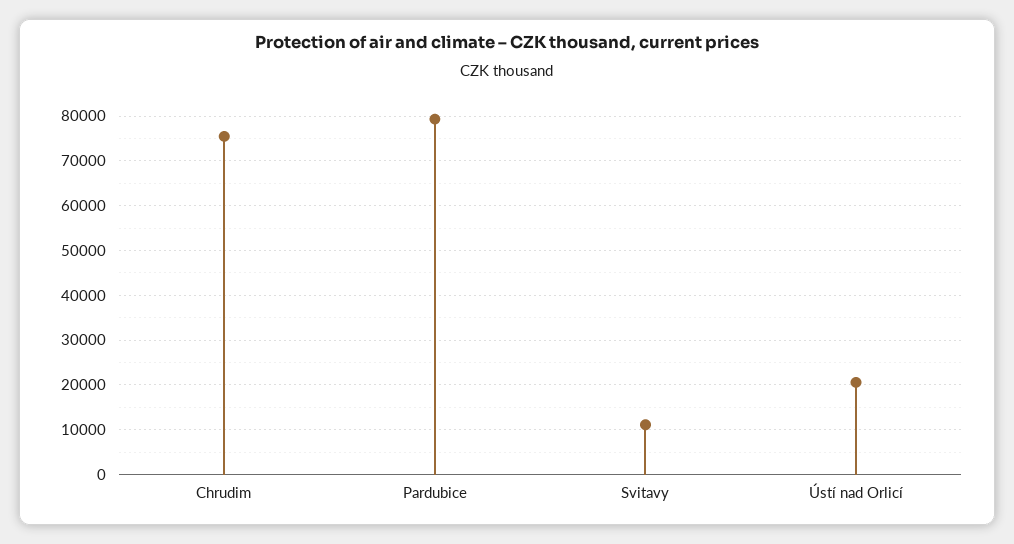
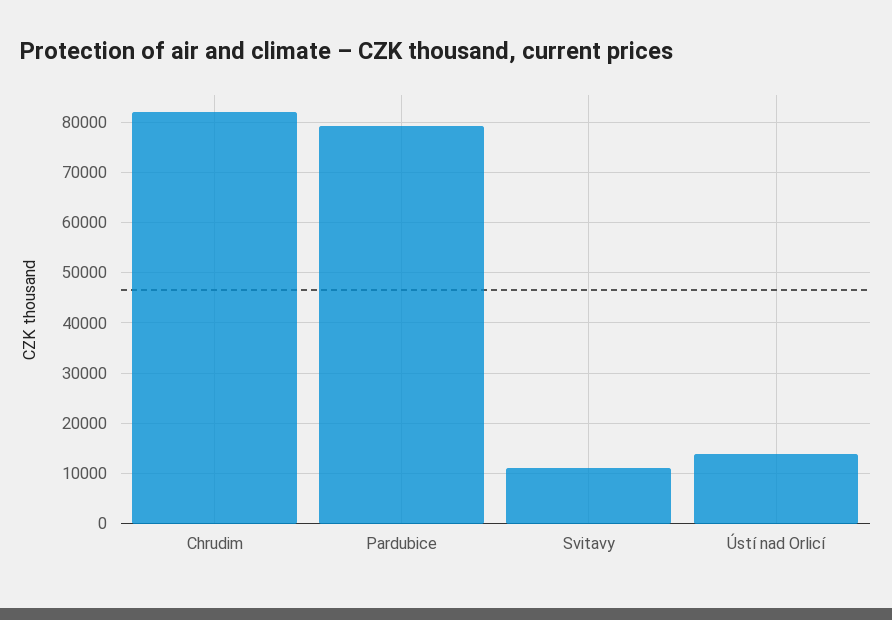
Chrudim: 76000 -> 82000
Ústí nad Orlicí: 20000 -> 14000

